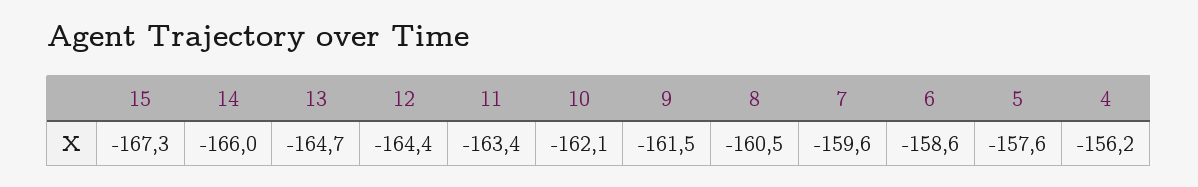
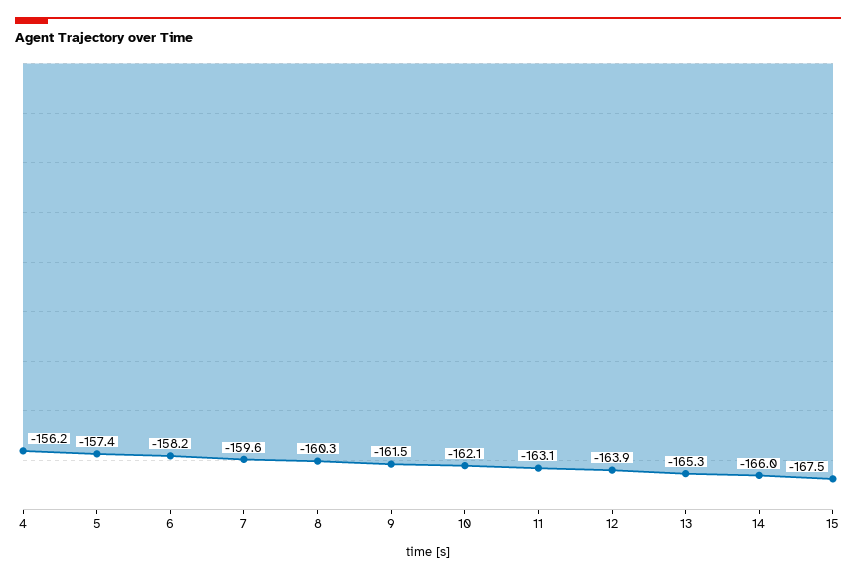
15: -167.3 -> -167.5
13: -164.7 -> -165.3
12: -164.4 -> -163.9
11: -163.4 -> -163.1
8: -160.5 -> -160.3
6: -158.6 -> -158.2
5: -157.6 -> -157.4

